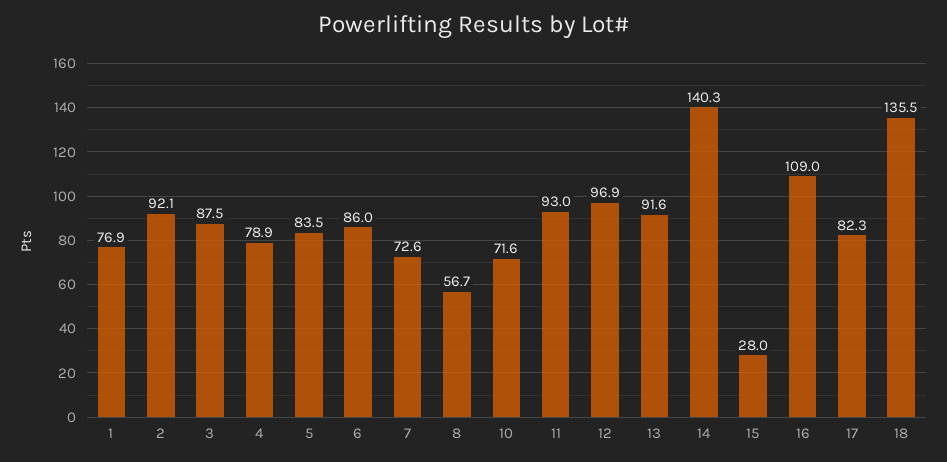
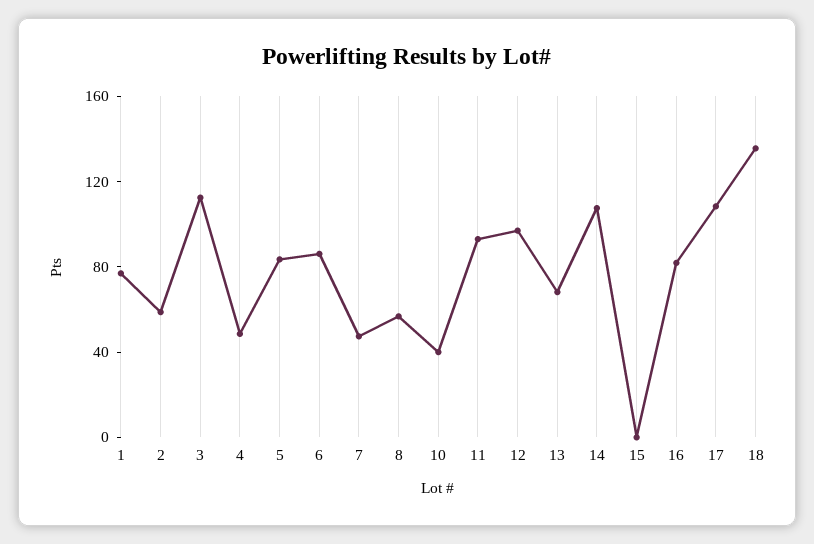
2: 92.1 -> 60
3: 87.5 -> 110
4: 78.9 -> 50
7: 72.6 -> 50
10: 71.6 -> 40
13: 91.6 -> 70
14: 140.3 -> 110
15: 28 -> 0
16: 109 -> 80
17: 82.3 -> 110

